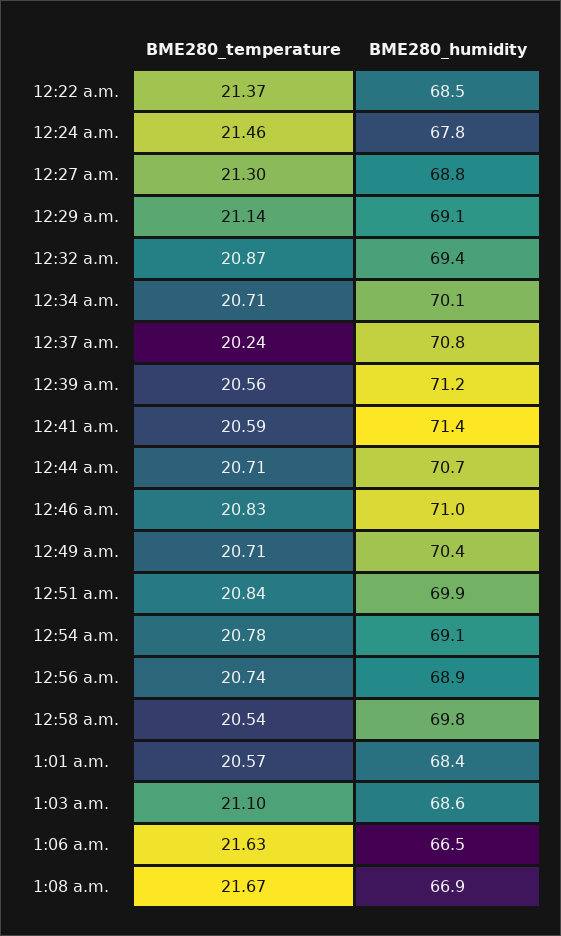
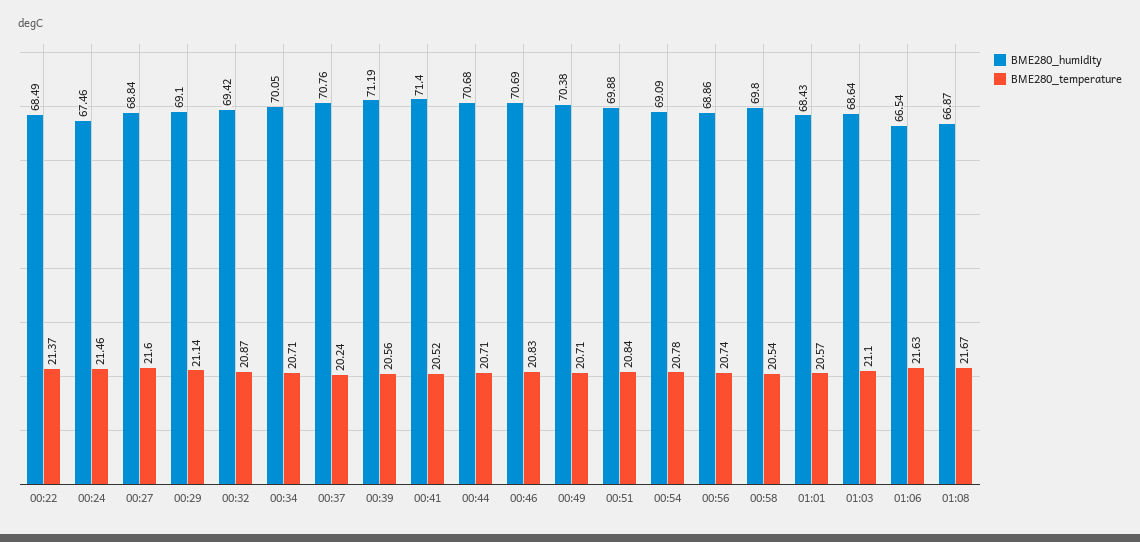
BME280_humidity, 12:24 a.m.: 67.8 -> 67.46
BME280_temperature, 12:27 a.m.: 21.3 -> 21.6
BME280_temperature, 12:41 a.m.: 20.59 -> 20.52
BME280_humidity, 12:46 a.m.: 71 -> 70.69

